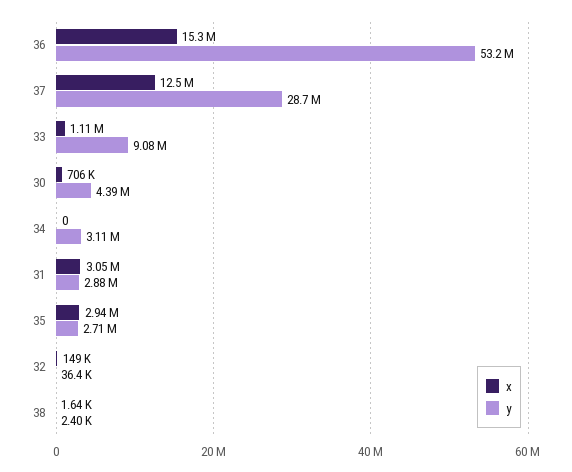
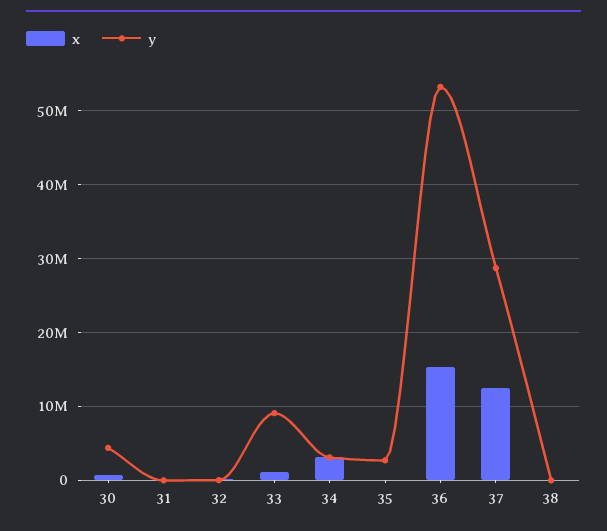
x, 34: 0 -> 3000000
x, 31: 3050000 -> 0
y, 31: 2880000 -> 0
x, 35: 2940000 -> 0

